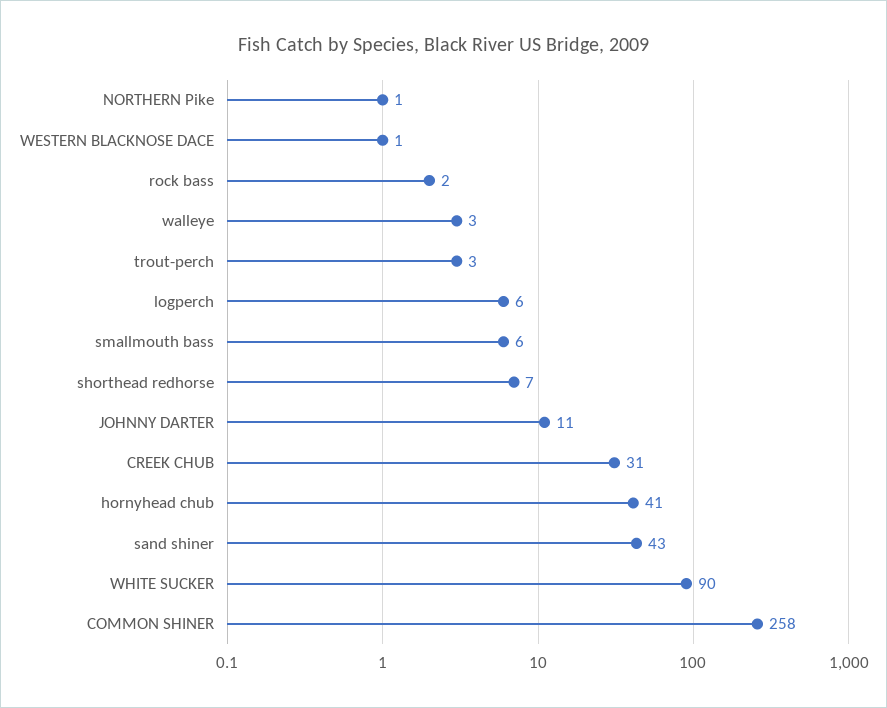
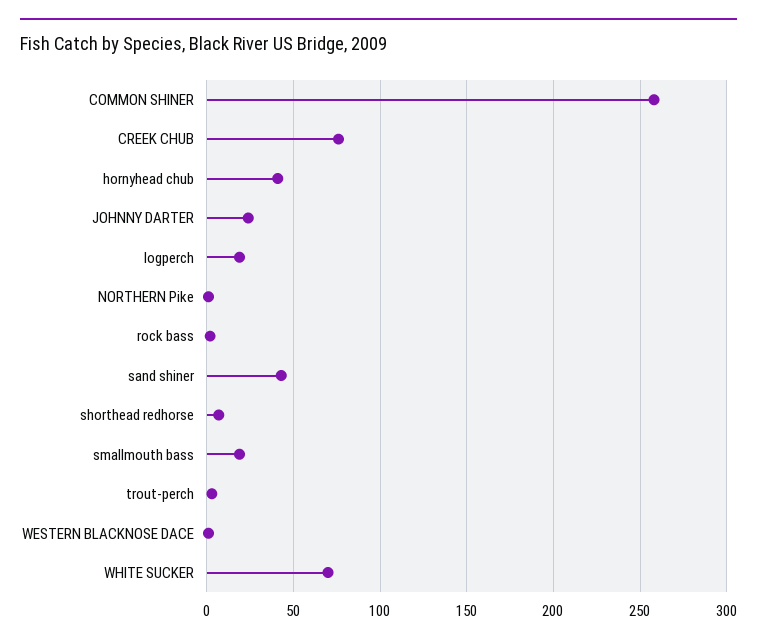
walleye: 3 -> none
logperch: 6 -> 20
smallmouth bass: 6 -> 20
JOHNNY DARTER: 11 -> 25
CREEK CHUB: 31 -> 75
WHITE SUCKER: 90 -> 70

